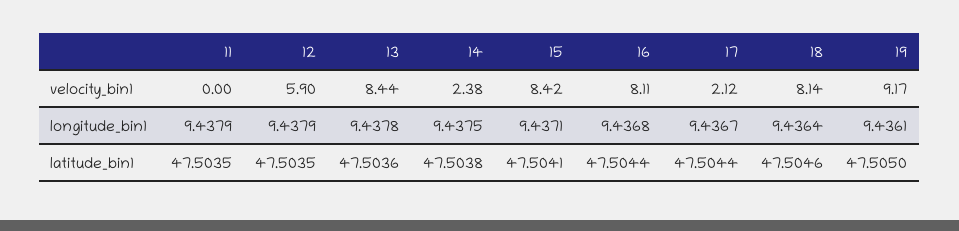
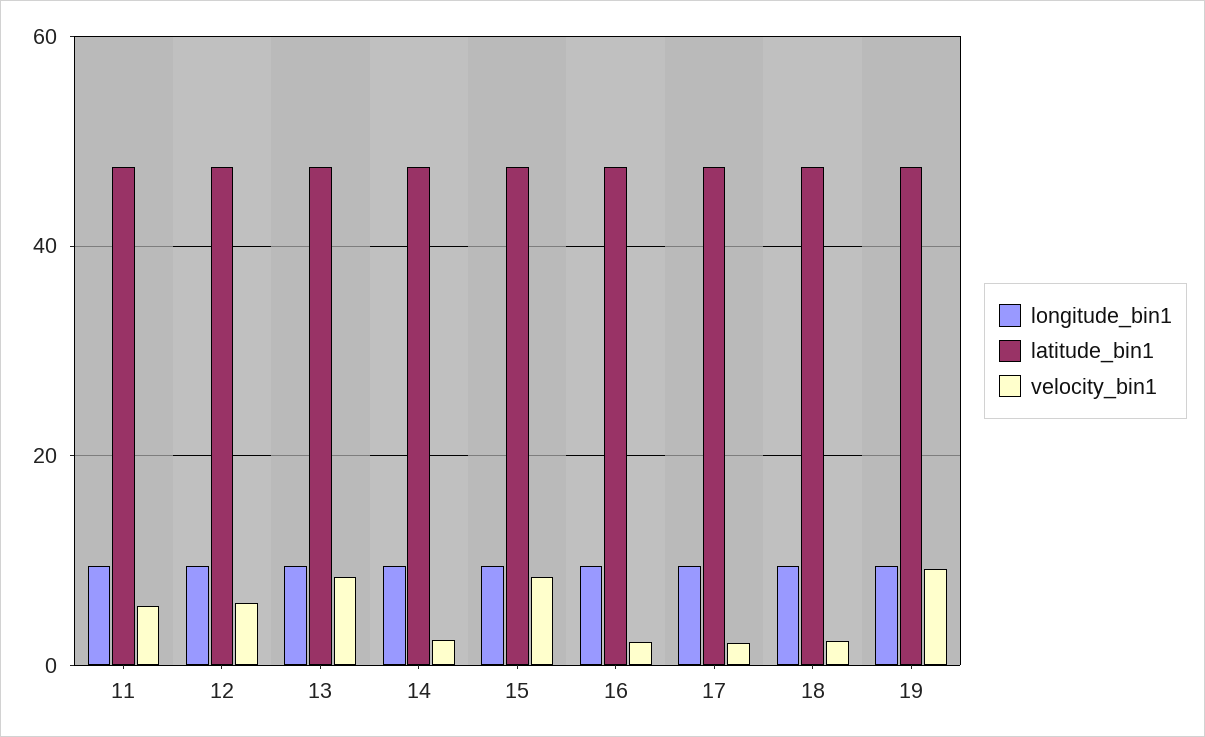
velocity_bin1, 11: 0 -> 6
velocity_bin1, 16: 8.11 -> 2
velocity_bin1, 18: 8.14 -> 2

